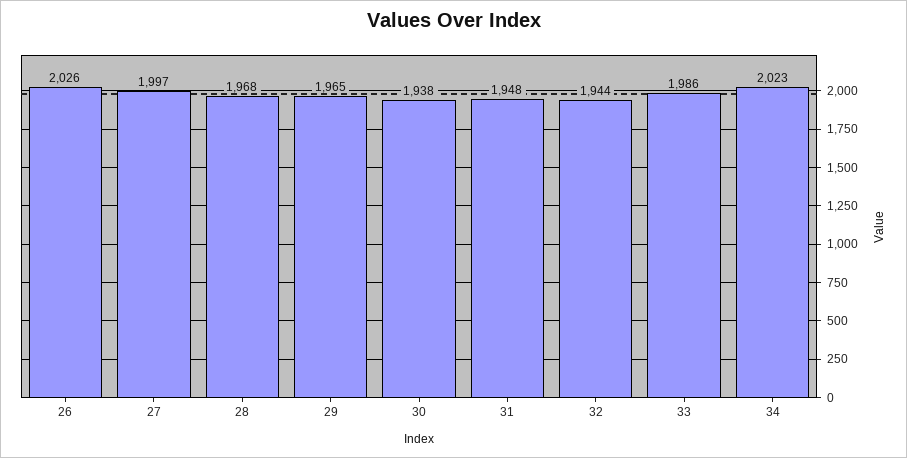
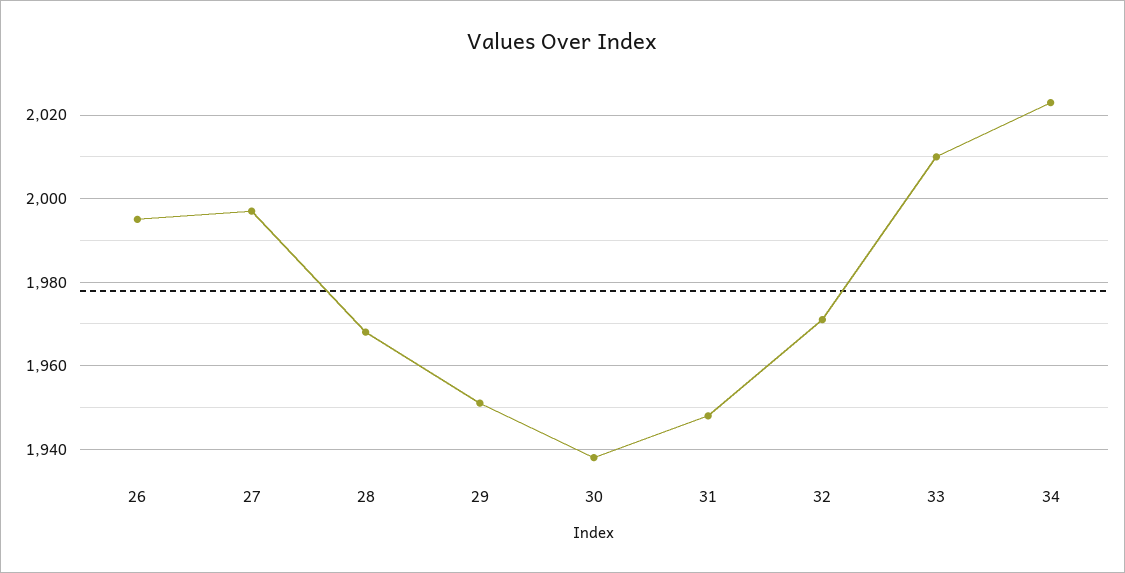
26: 2026 -> 1995
29: 1965 -> 1950
32: 1944 -> 1970
33: 1986 -> 2010

